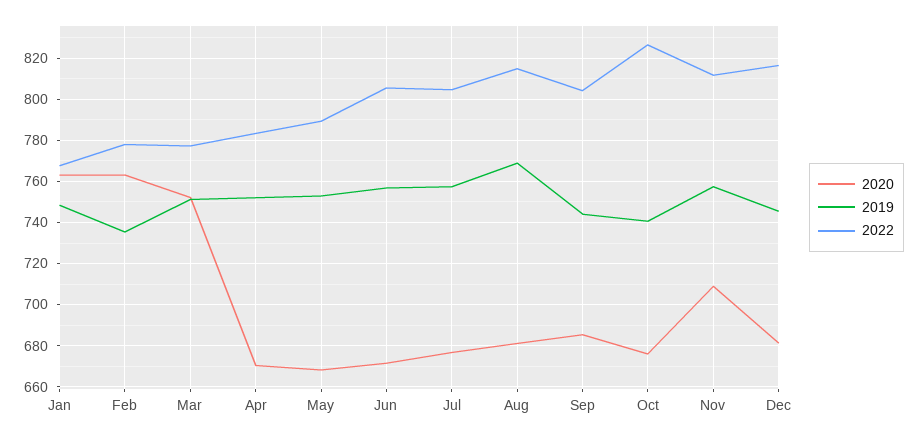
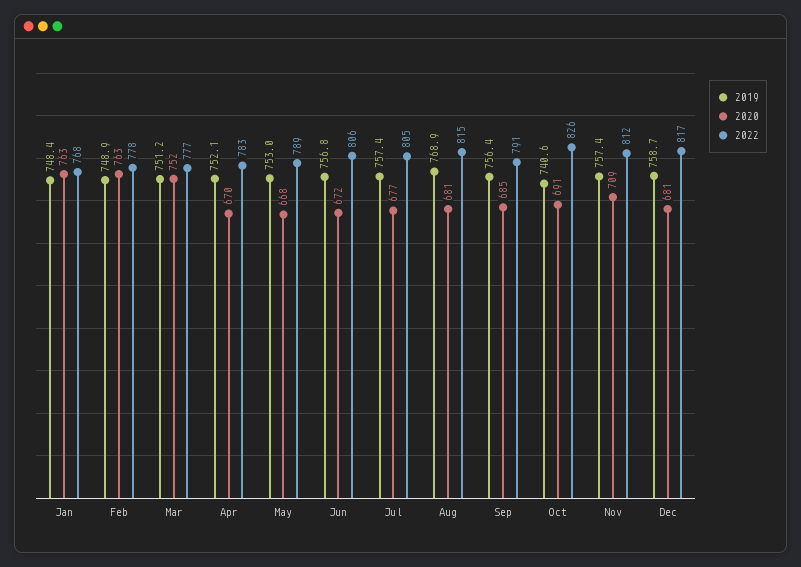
2019, Feb: 735 -> 748.9
2019, Sep: 745 -> 756.4
2022, Sep: 805 -> 791
2020, Oct: 675 -> 691
2019, Dec: 745 -> 758.7

